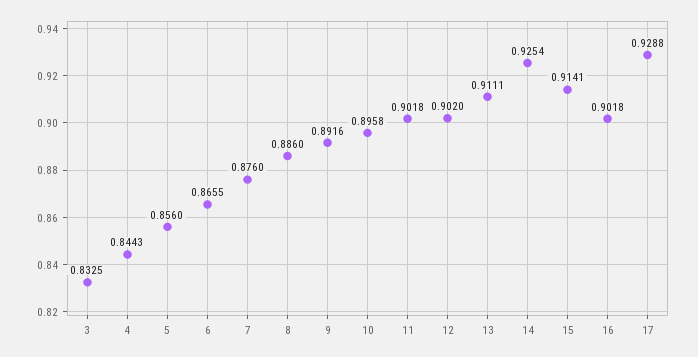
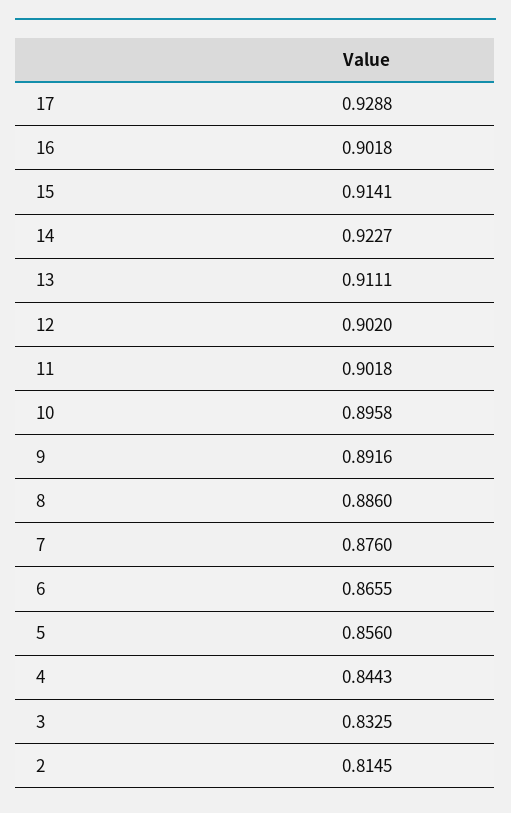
14: 0.9254 -> 0.9227
2: none -> 0.8145

